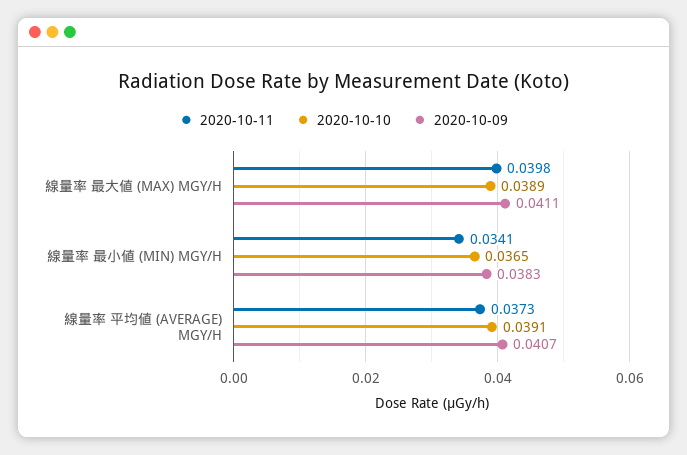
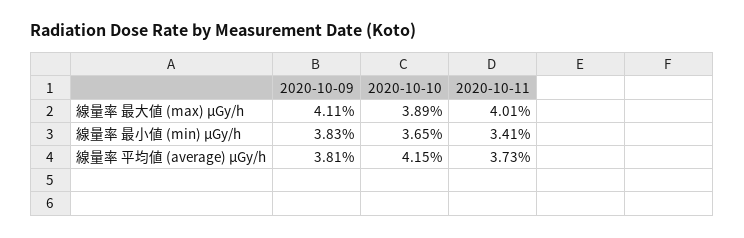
2020-10-11, 線量率 最大値 (MAX) ΜGY/H: 0.0398 -> 0.0401
2020-10-10, 線量率 平均値 (AVERAGE) ΜGY/H: 0.0391 -> 0.0415
2020-10-09, 線量率 平均値 (AVERAGE) ΜGY/H: 0.0407 -> 0.0381

